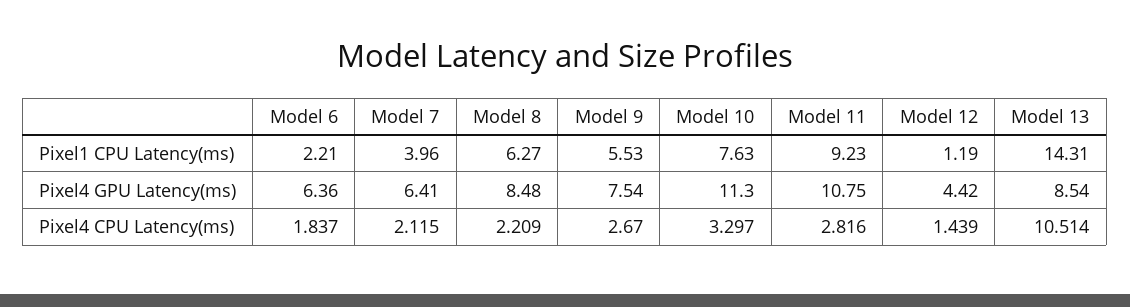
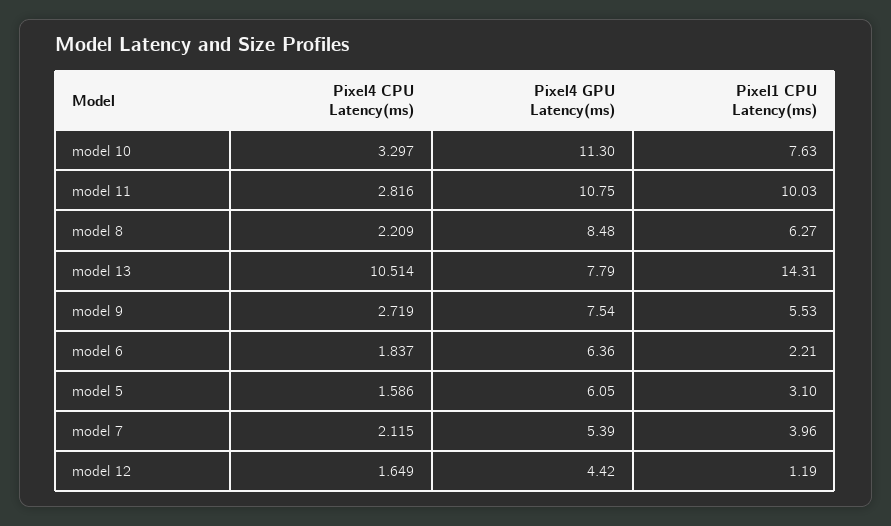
Model 11, Pixel1 CPU Latency(ms): 9.23 -> 10.03
Model 7, Pixel4 GPU Latency(ms): 6.41 -> 5.39
Model 13, Pixel4 GPU Latency(ms): 8.54 -> 7.79
Model 9, Pixel4 CPU Latency(ms): 2.67 -> 2.719
Model 12, Pixel4 CPU Latency(ms): 1.439 -> 1.649
model 5, Pixel4 CPU Latency(ms): none -> 1.586
model 5, Pixel4 GPU Latency(ms): none -> 6.05
model 5, Pixel1 CPU Latency(ms): none -> 3.1

